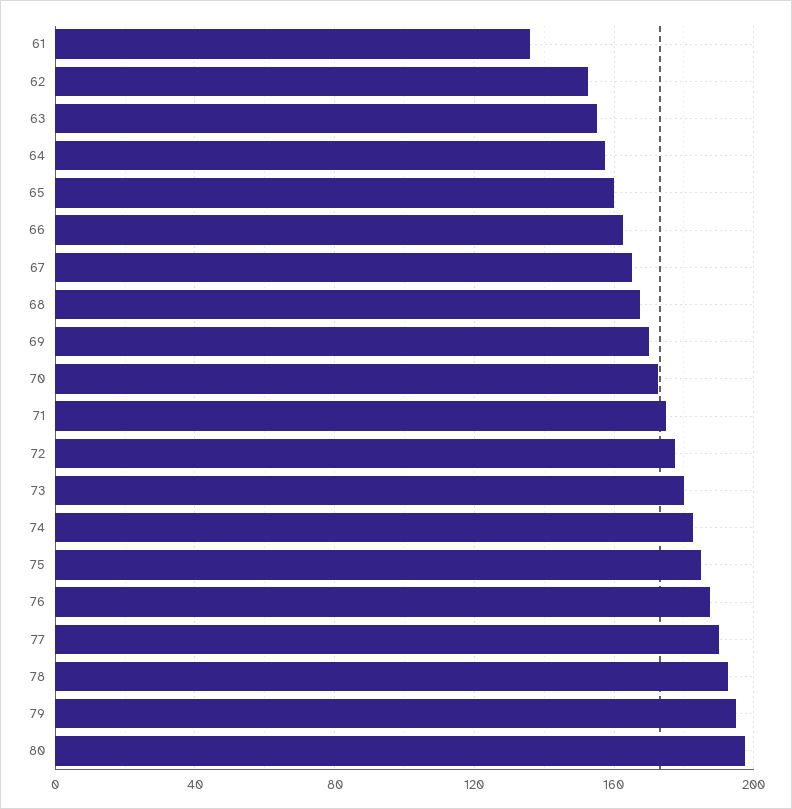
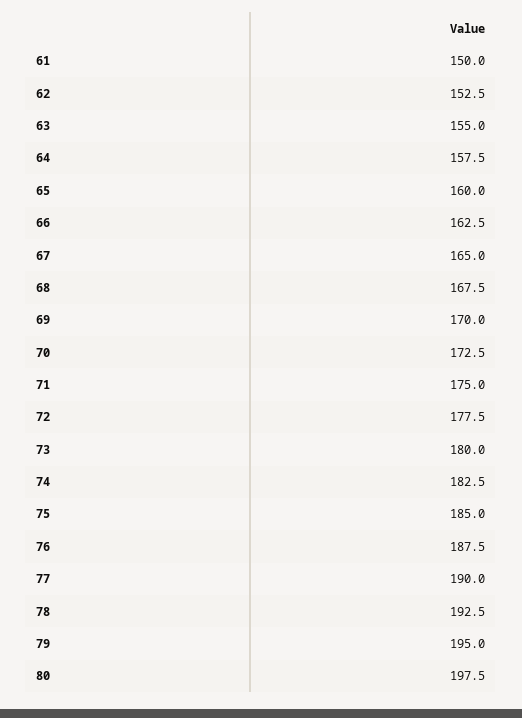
61: 135 -> 150

